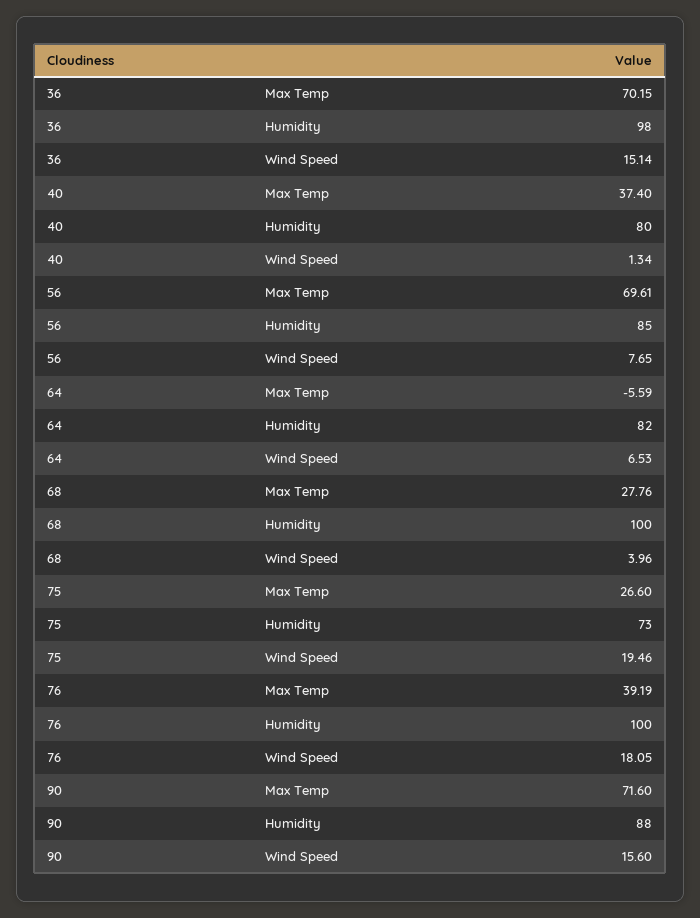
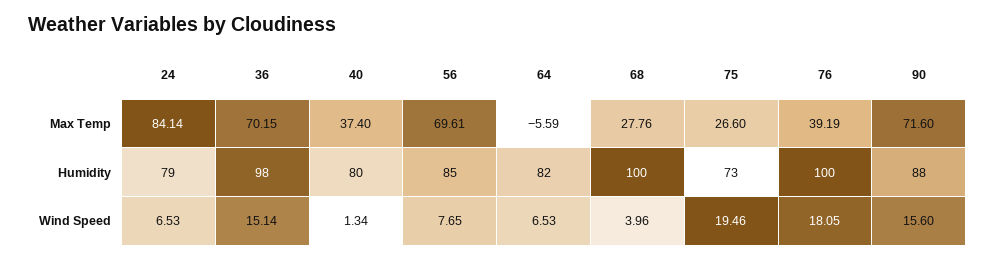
24, Max Temp: none -> 84.14
24, Humidity: none -> 79
24, Wind Speed: none -> 6.53

